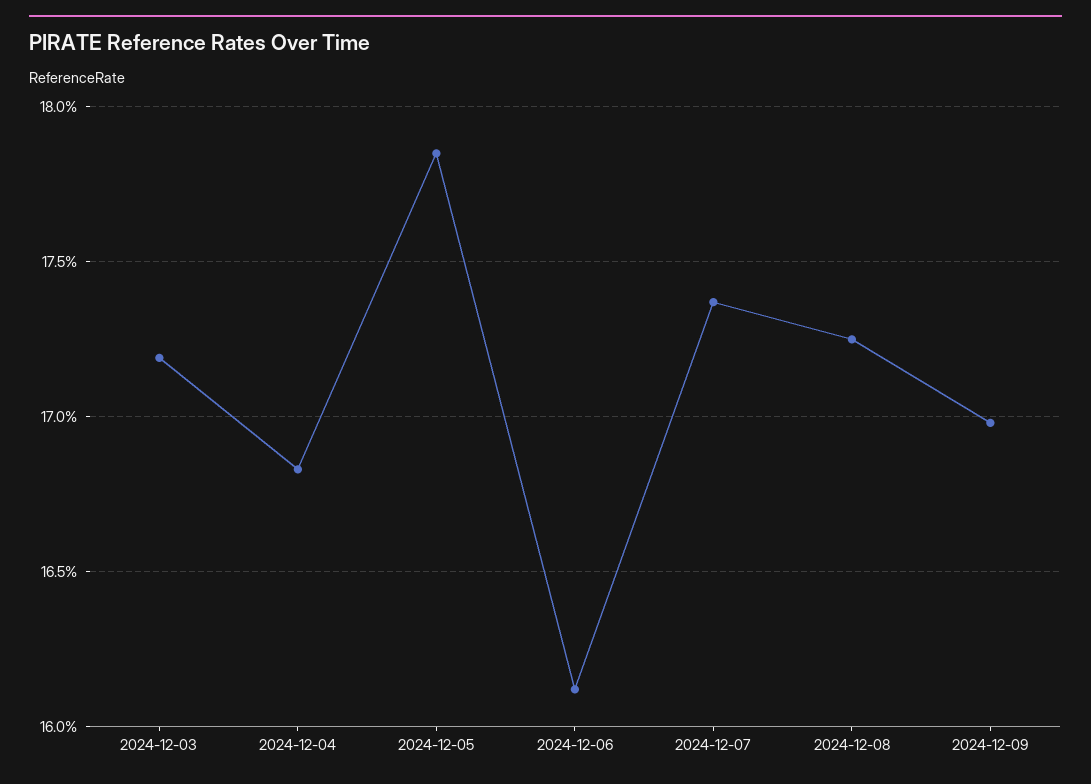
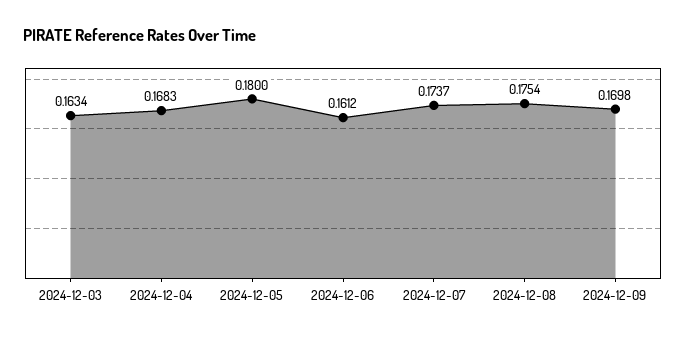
2024-12-03: 0.172 -> 0.1634
2024-12-05: 0.1785 -> 0.18
2024-12-08: 0.1725 -> 0.1754

